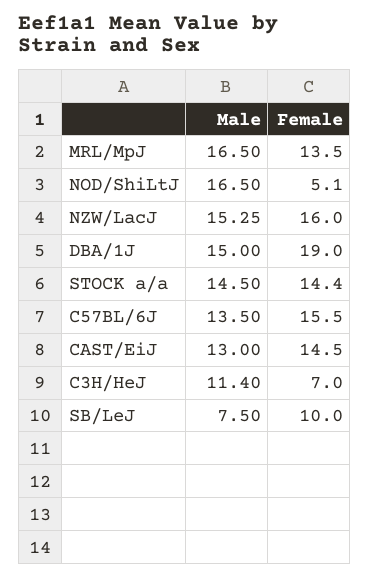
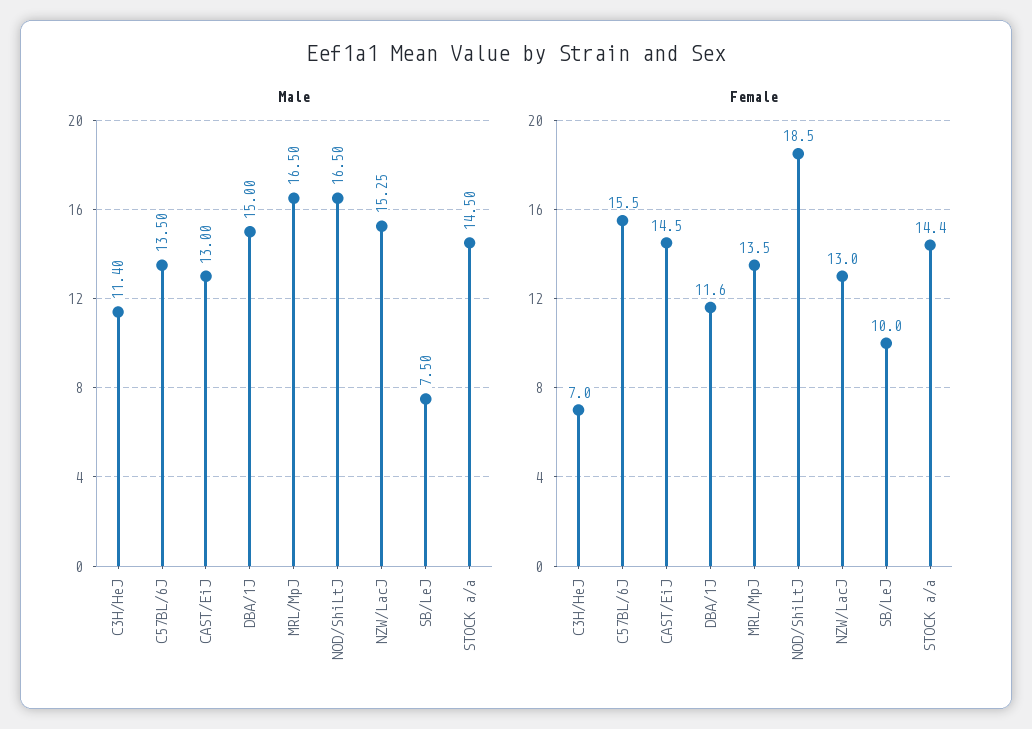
Female, NOD/ShiLtJ: 5.1 -> 18.5
Female, NZW/LacJ: 16 -> 13
Female, DBA/1J: 19 -> 11.6

